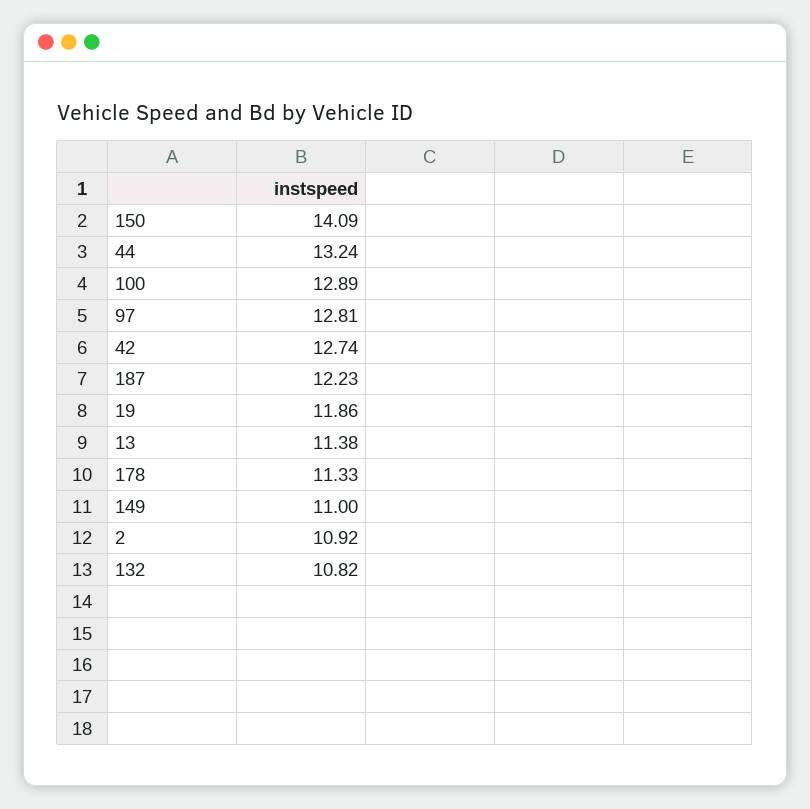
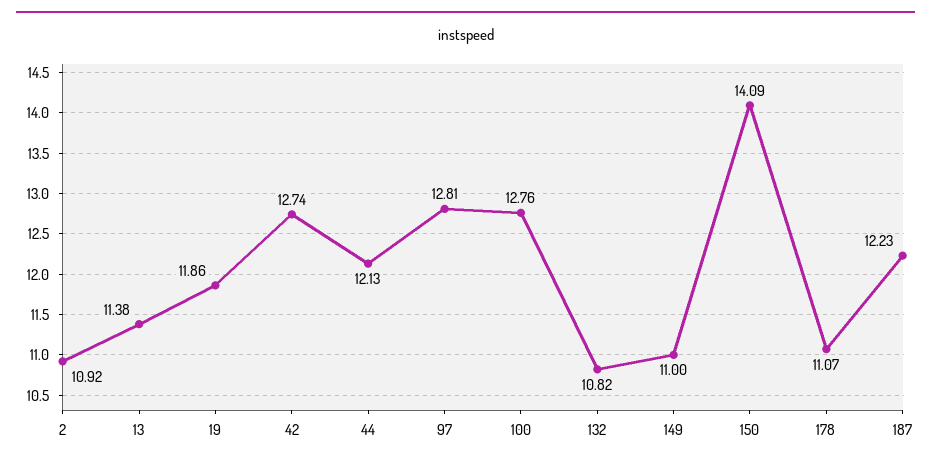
44: 13.24 -> 12.13
100: 12.89 -> 12.76
178: 11.33 -> 11.07

